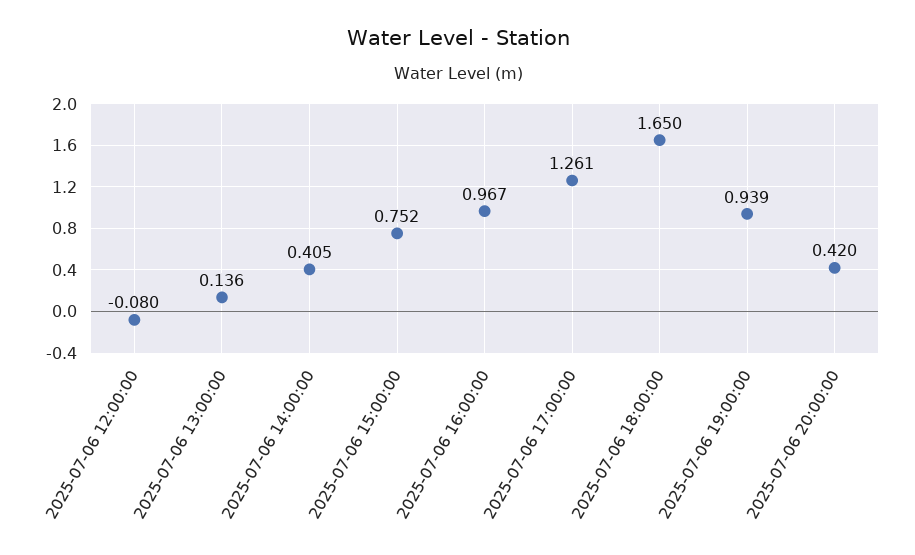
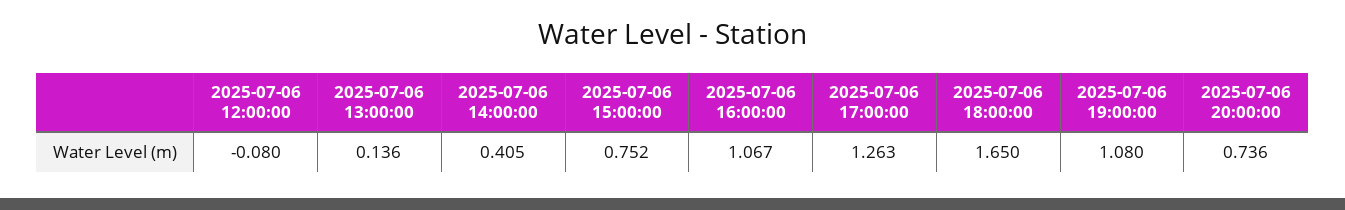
2025-07-06 16:00:00: 0.967 -> 1.067
2025-07-06 17:00:00: 1.261 -> 1.263
2025-07-06 19:00:00: 0.939 -> 1.08
2025-07-06 20:00:00: 0.42 -> 0.736

